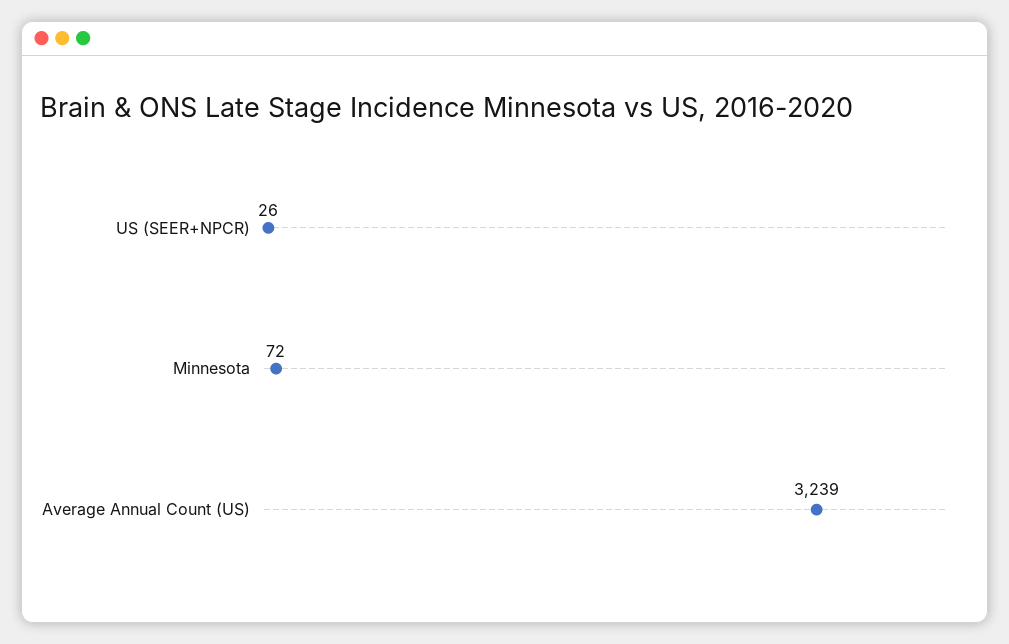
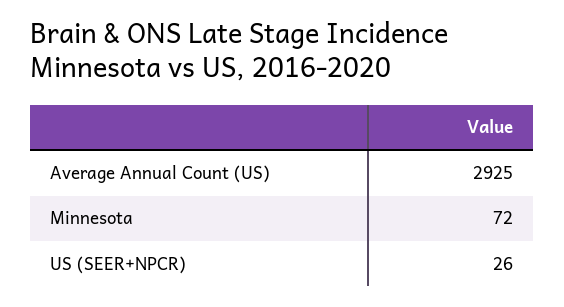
Average Annual Count (US): 3239 -> 2925

